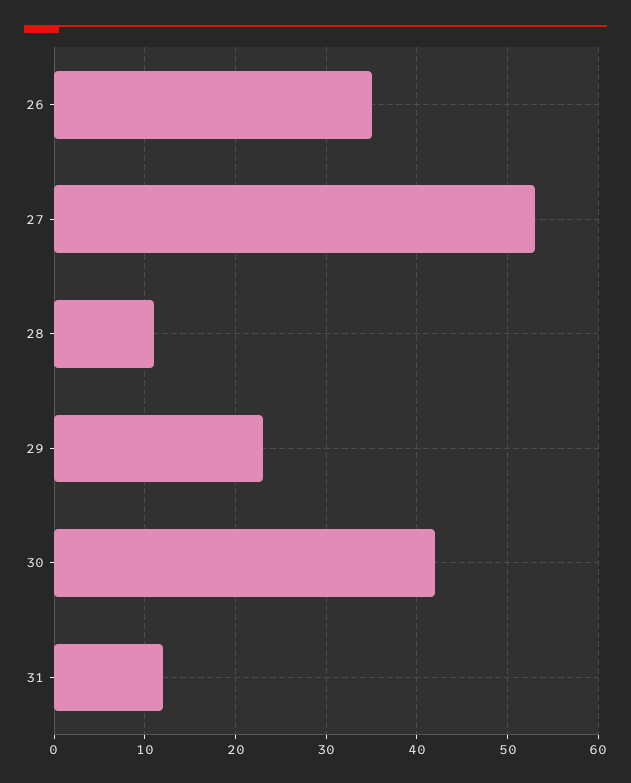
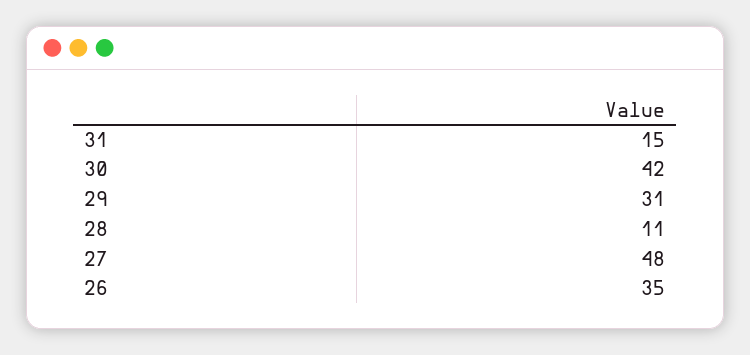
27: 53 -> 48
29: 23 -> 31
31: 12 -> 15

